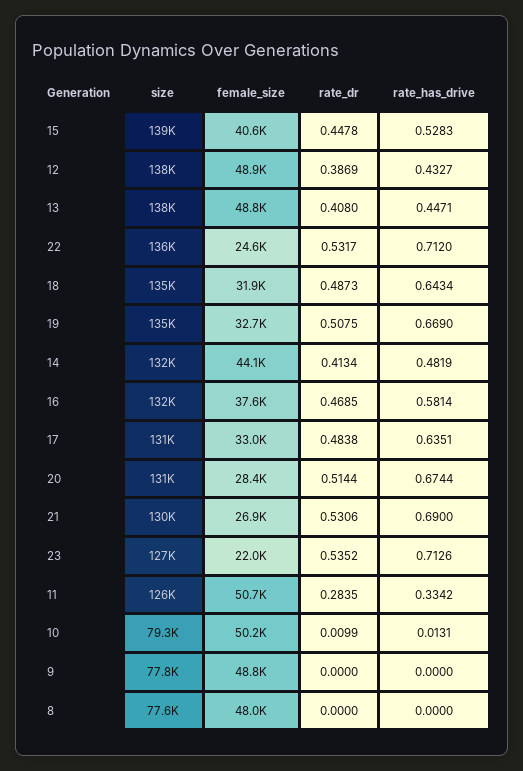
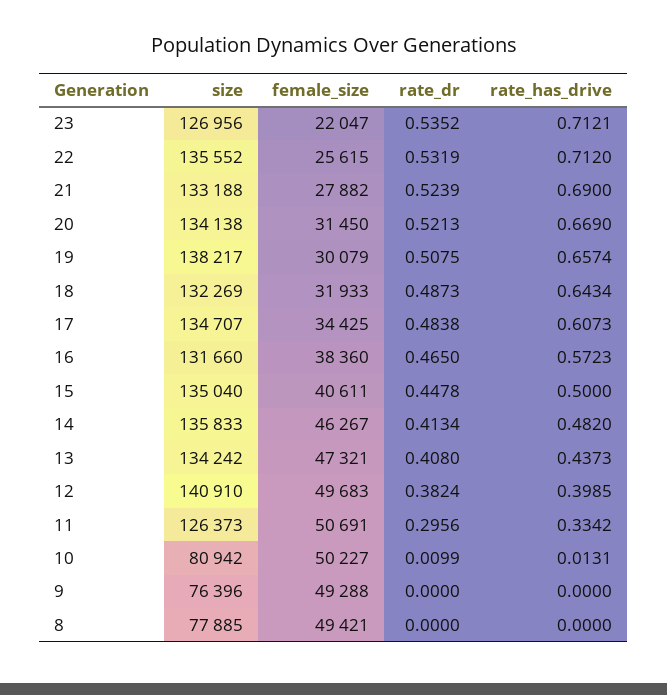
size, 15: 139000 -> 135040
rate_has_drive, 15: 0.5283 -> 0.5
size, 12: 138000 -> 140910
female_size, 12: 48900 -> 49683
rate_dr, 12: 0.3869 -> 0.3824
rate_has_drive, 12: 0.4327 -> 0.3985
size, 13: 138000 -> 134242
female_size, 13: 48800 -> 47321
rate_has_drive, 13: 0.4471 -> 0.4373
female_size, 22: 24600 -> 25615
rate_dr, 22: 0.5317 -> 0.5319
size, 18: 135000 -> 132269
size, 19: 135000 -> 138217
female_size, 19: 32700 -> 30079
rate_has_drive, 19: 0.669 -> 0.6574
size, 14: 132000 -> 135833
female_size, 14: 44100 -> 46267
rate_has_drive, 14: 0.4819 -> 0.482
female_size, 16: 37600 -> 38360
rate_dr, 16: 0.4685 -> 0.465
rate_has_drive, 16: 0.5814 -> 0.5723
size, 17: 131000 -> 134707
female_size, 17: 33000 -> 34425
rate_has_drive, 17: 0.6351 -> 0.6073
size, 20: 131000 -> 134138
female_size, 20: 28400 -> 31450
rate_dr, 20: 0.5144 -> 0.5213
rate_has_drive, 20: 0.6744 -> 0.669
size, 21: 130000 -> 133188
female_size, 21: 26900 -> 27882
rate_dr, 21: 0.5306 -> 0.5239
rate_has_drive, 23: 0.7126 -> 0.7121
rate_dr, 11: 0.2835 -> 0.2956
size, 10: 79300 -> 80942
size, 9: 77800 -> 76396
female_size, 9: 48800 -> 49288
size, 8: 77600 -> 77885
female_size, 8: 48000 -> 49421

